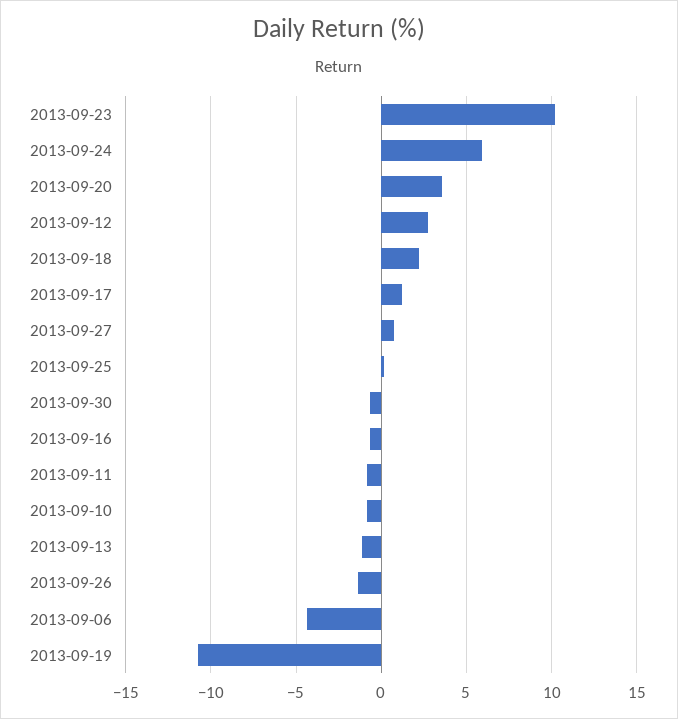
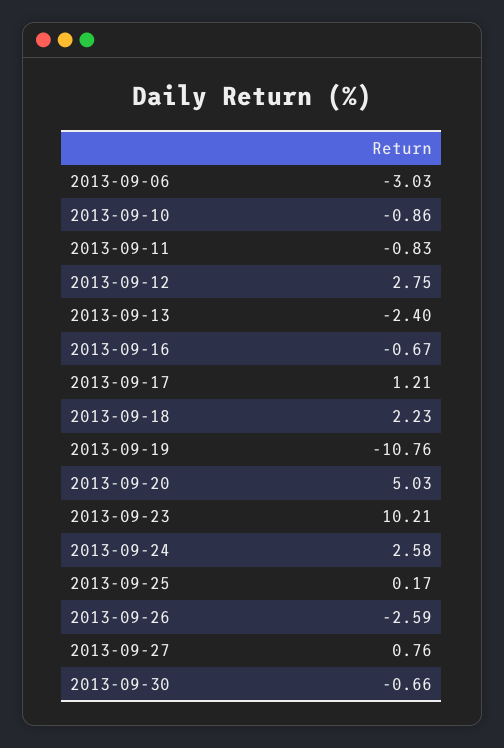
2013-09-24: 6 -> 2.58
2013-09-20: 3.5 -> 5.03
2013-09-13: -1 -> -2.4
2013-09-26: -1.5 -> -2.59
2013-09-06: -4.5 -> -3.03

